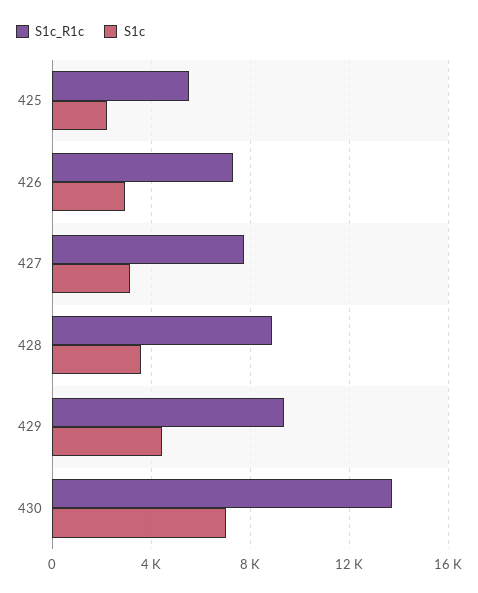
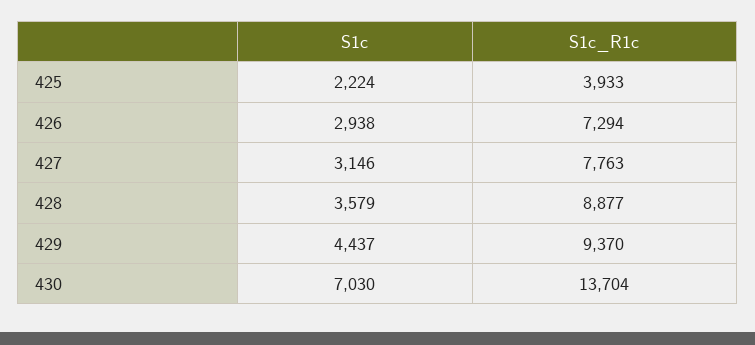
S1c_R1c, 425: 5500 -> 3933

